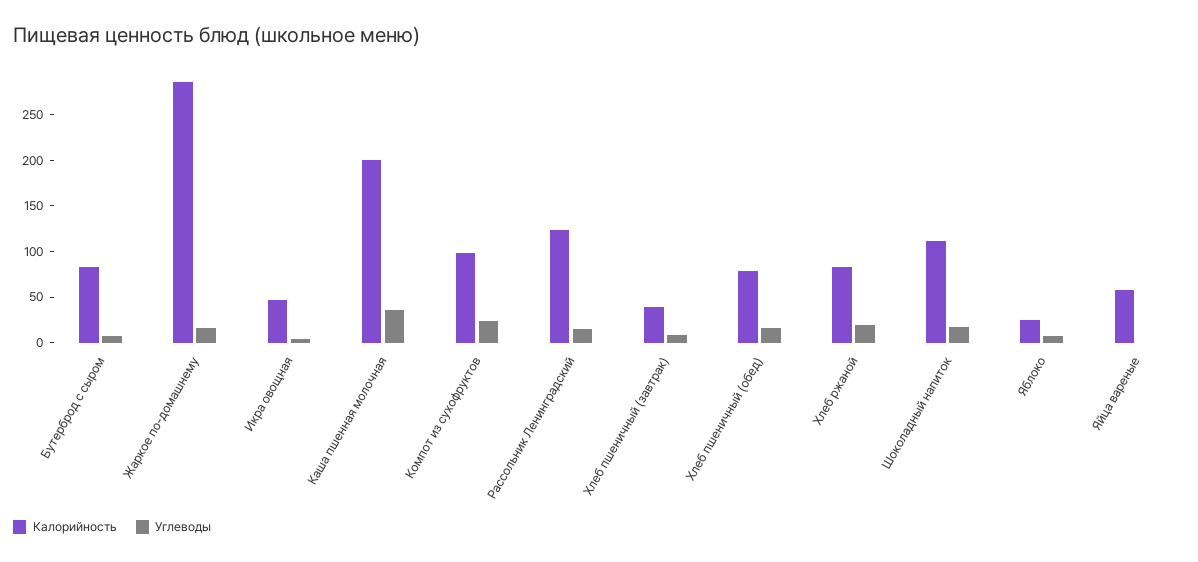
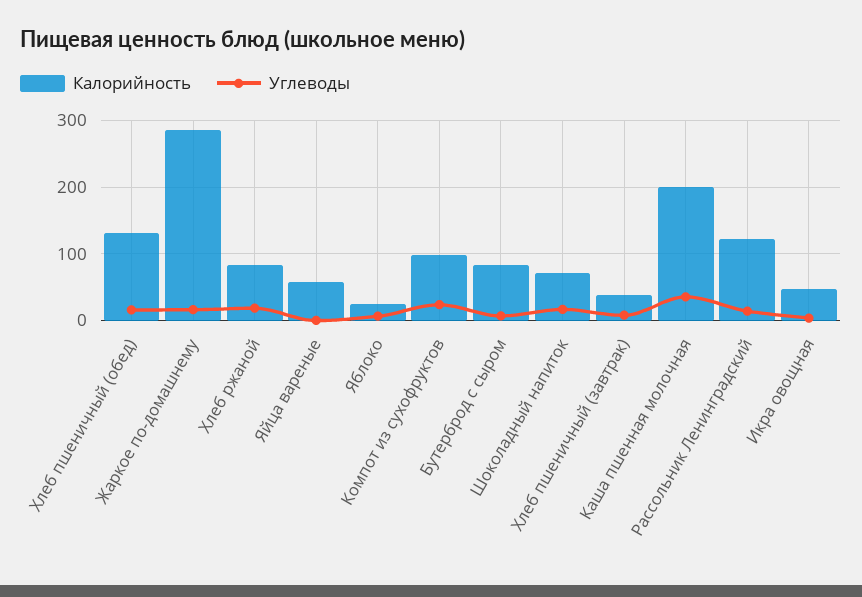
Калорийность, Хлеб пшеничный (обед): 80 -> 130
Калорийность, Шоколадный напиток: 110 -> 70

